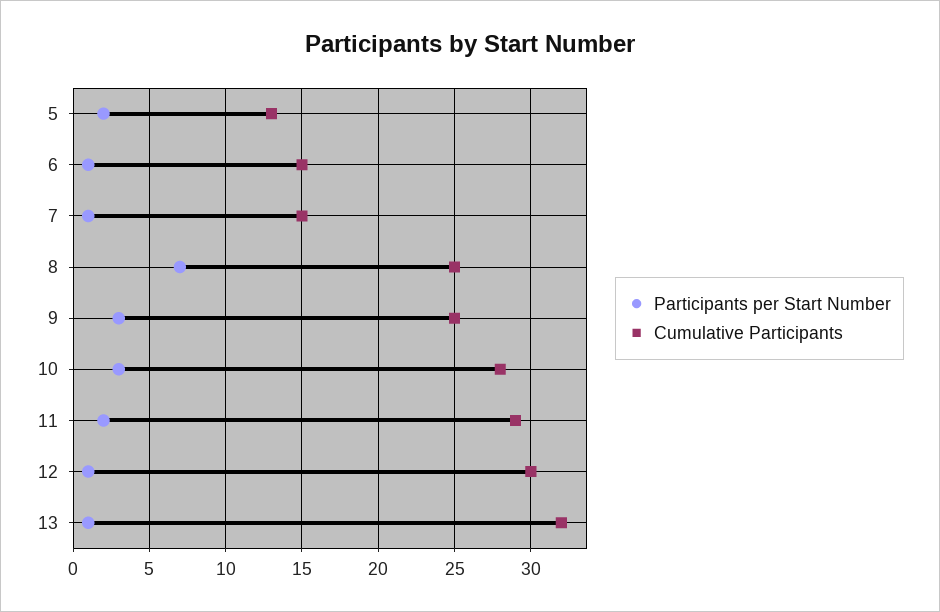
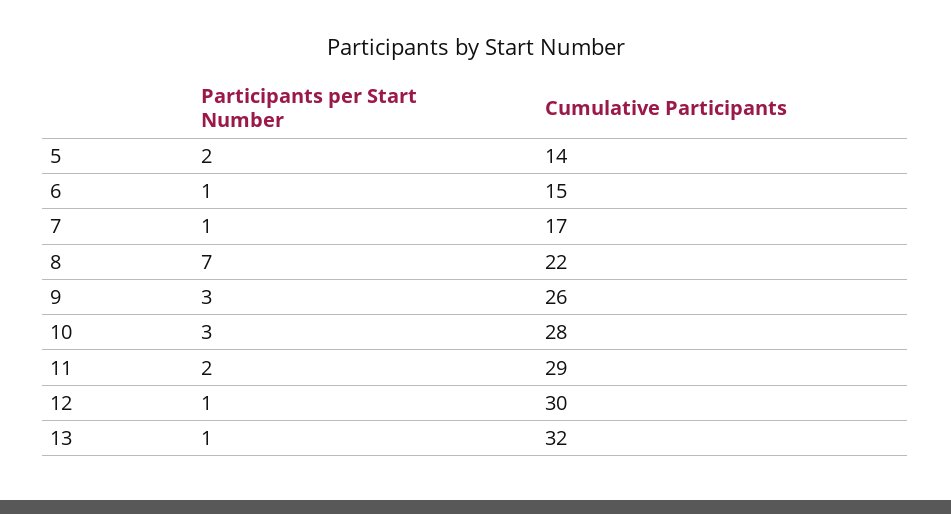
Cumulative Participants, 5: 13 -> 14
Cumulative Participants, 7: 15 -> 17
Cumulative Participants, 8: 25 -> 22
Cumulative Participants, 9: 25 -> 26

